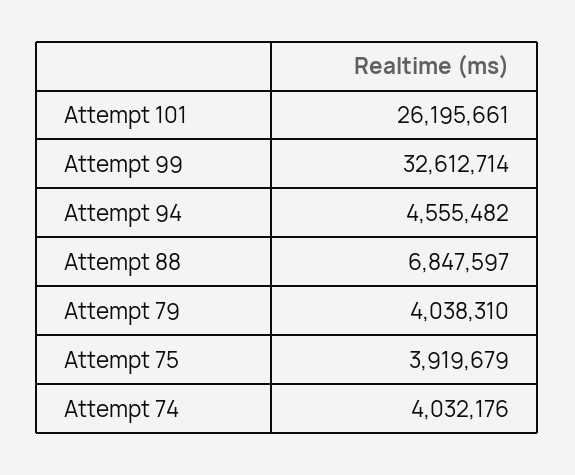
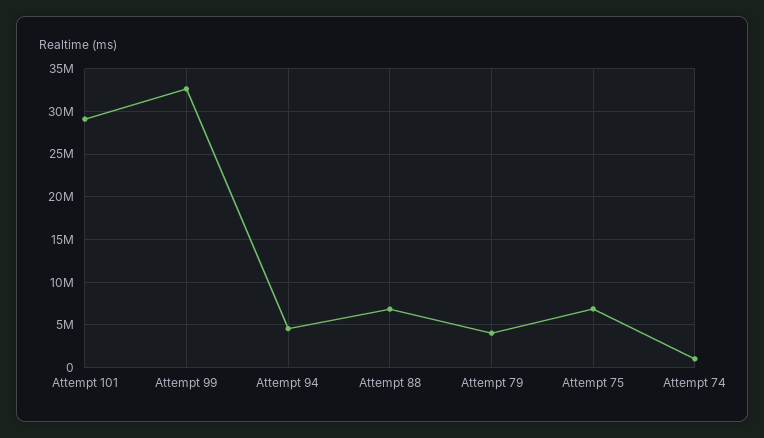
Attempt 101: 26195661 -> 29000000
Attempt 75: 3919679 -> 7000000
Attempt 74: 4032176 -> 1000000

